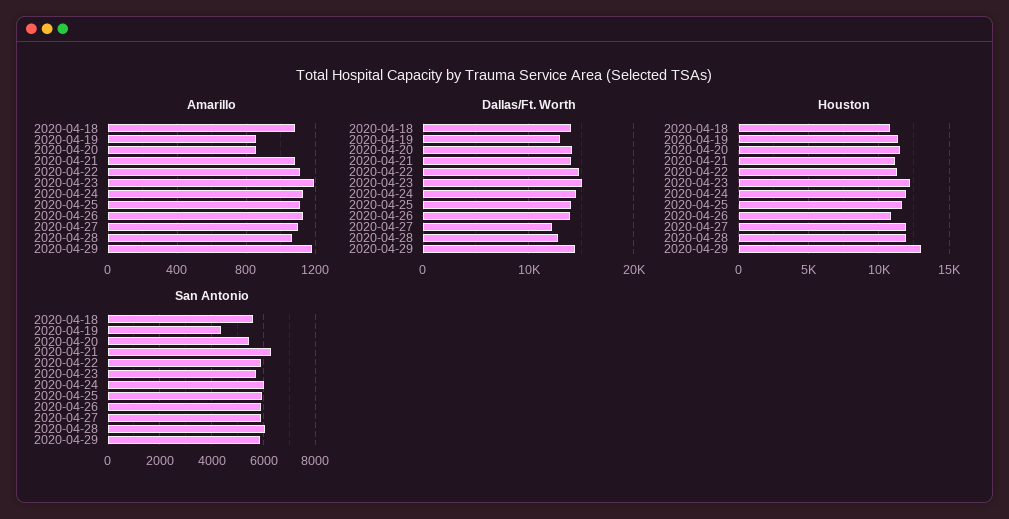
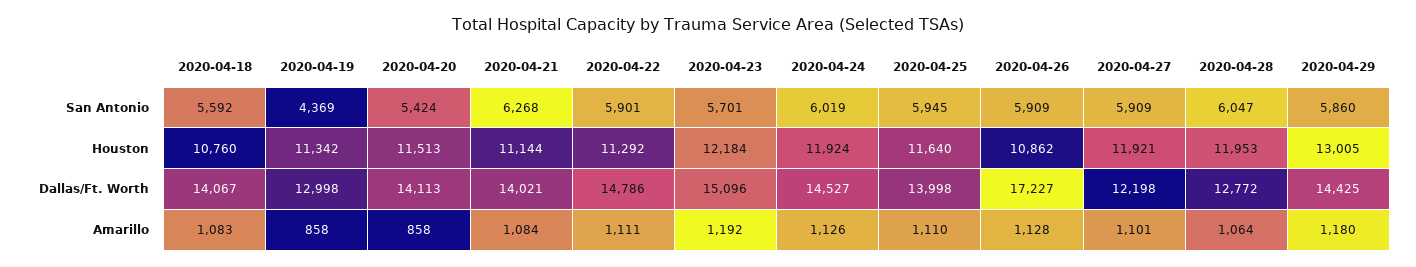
Dallas/Ft. Worth, 2020-04-26: 14000 -> 17227

